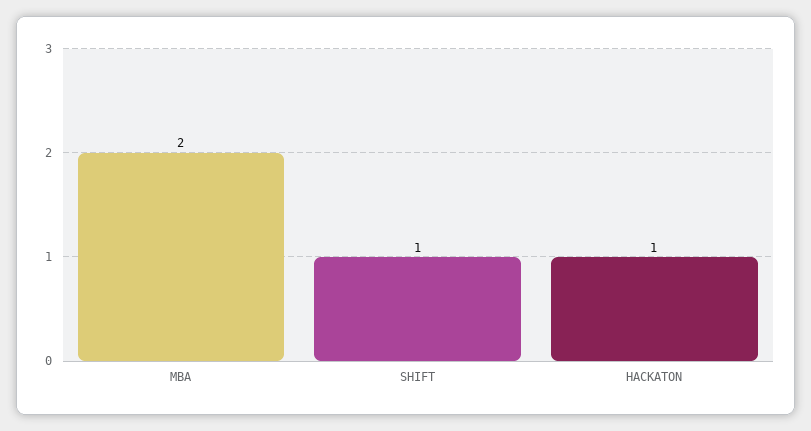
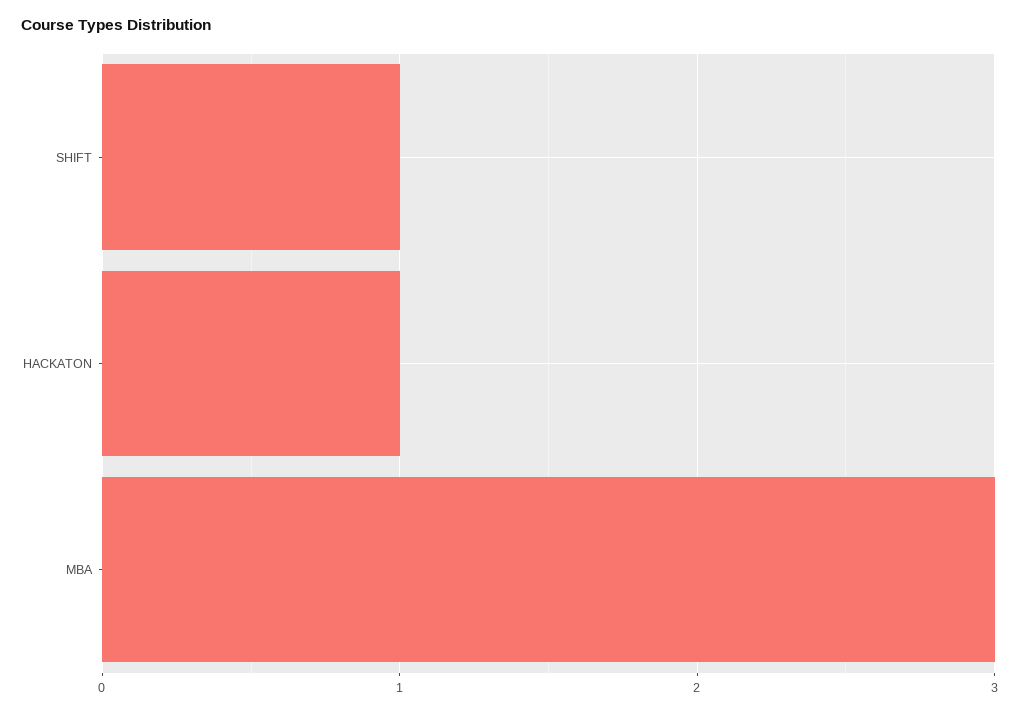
MBA: 2 -> 3

